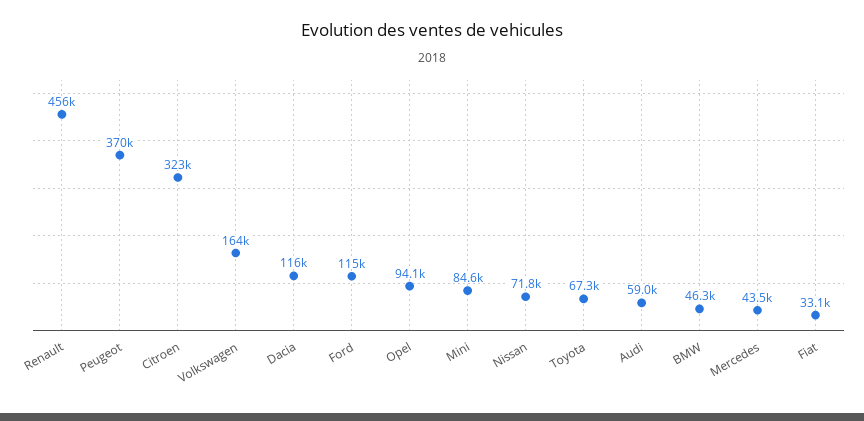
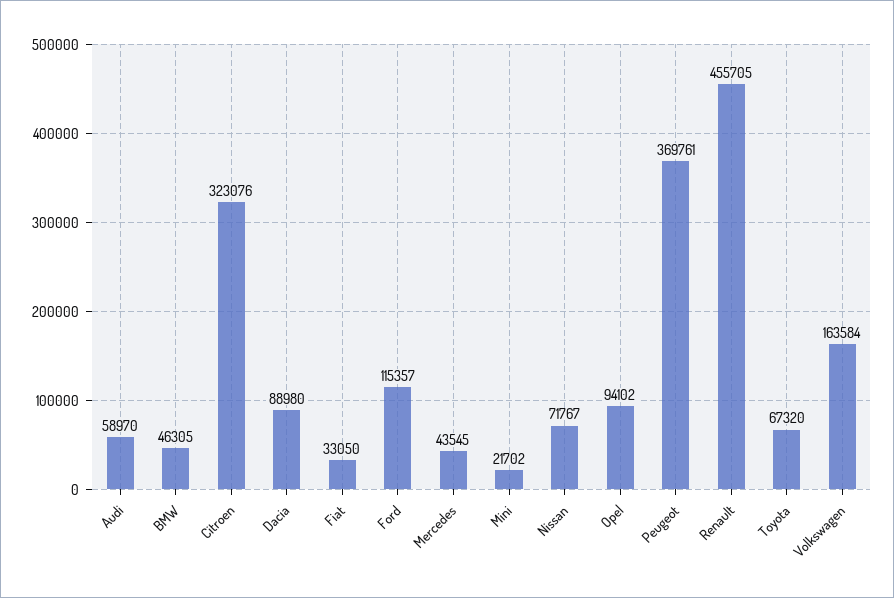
Dacia: 116000 -> 88980
Mini: 84600 -> 21702

